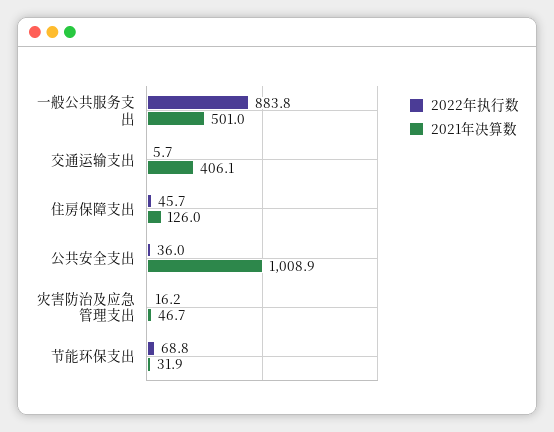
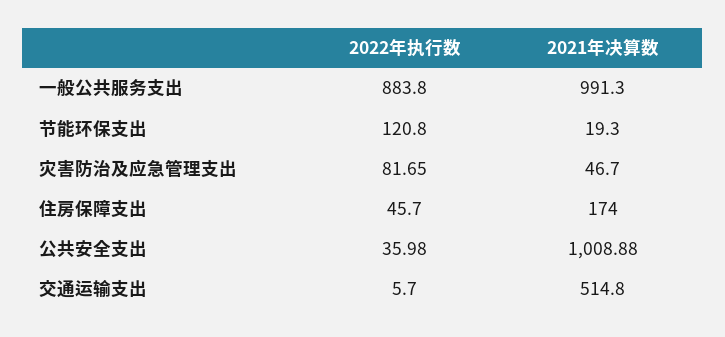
2021年决算数, 一般公共服务支出: 501 -> 991.3
2021年决算数, 交通运输支出: 406.1 -> 514.8
2021年决算数, 住房保障支出: 126 -> 174
2022年执行数, 灾害防治及应急管理支出: 16.2 -> 81.65
2022年执行数, 节能环保支出: 68.8 -> 120.8
2021年决算数, 节能环保支出: 31.9 -> 19.3

